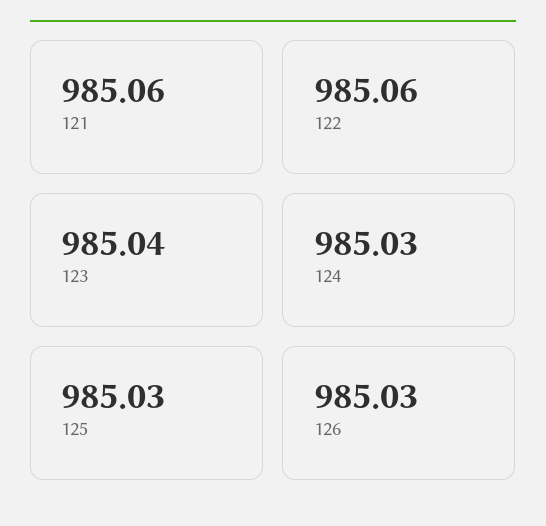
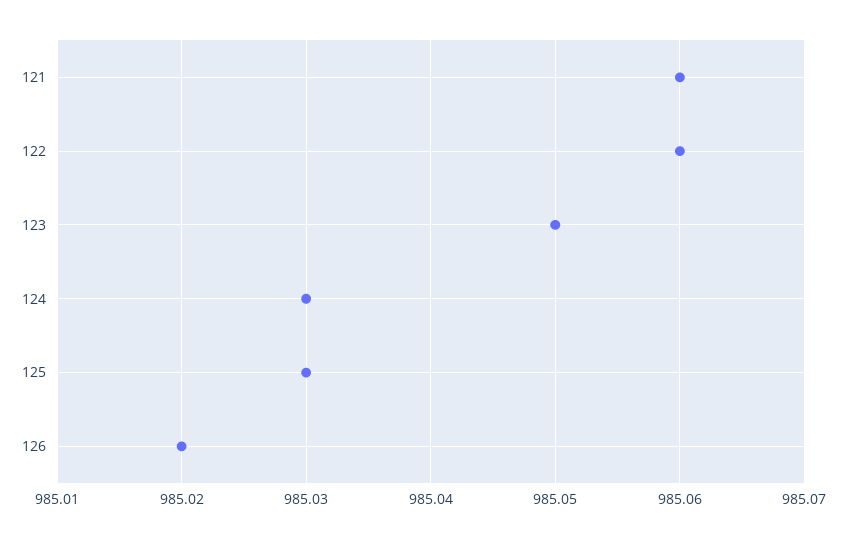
123: 985.04 -> 985.05
126: 985.03 -> 985.02

